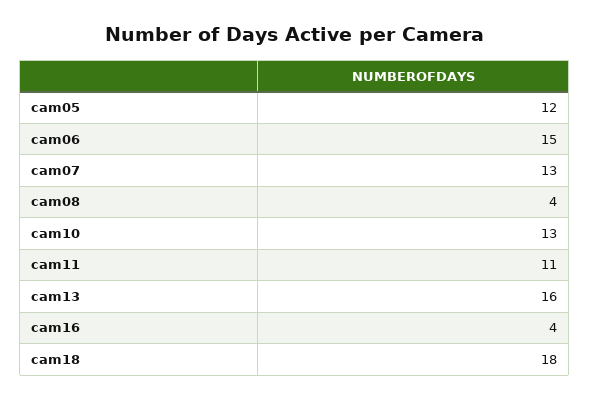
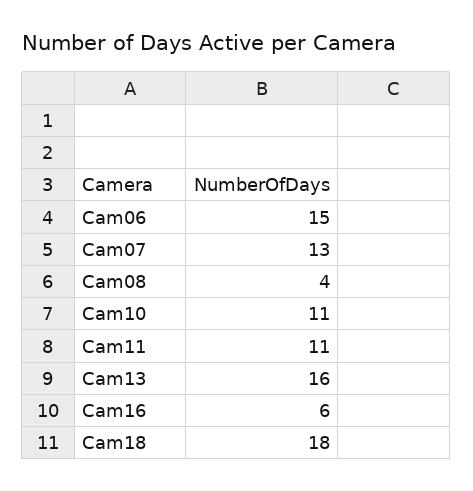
cam05: 12 -> none
cam10: 13 -> 11
cam16: 4 -> 6

